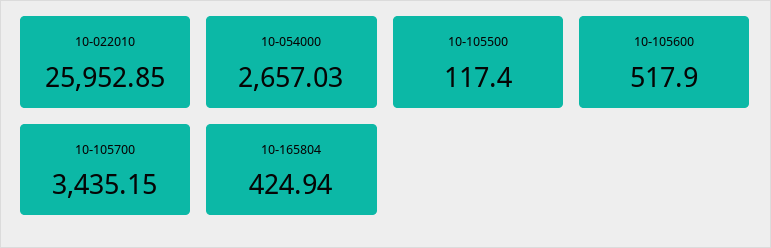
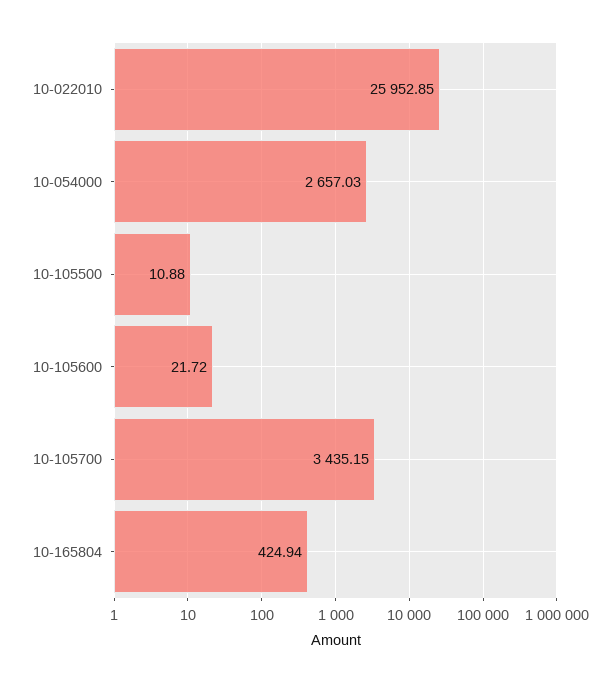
10-105500: 117.4 -> 10.88
10-105600: 517.9 -> 21.72

